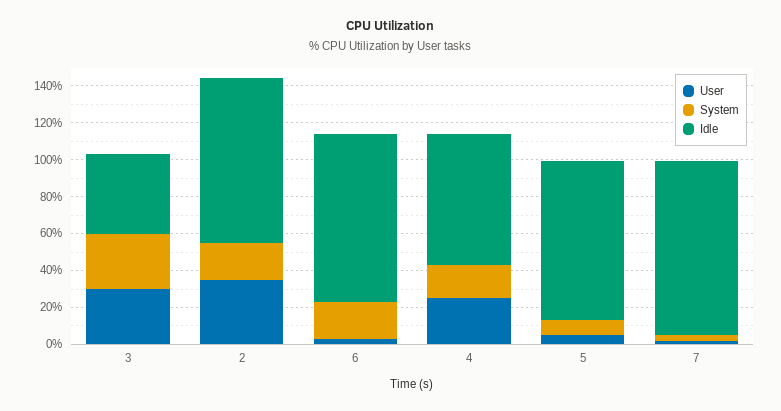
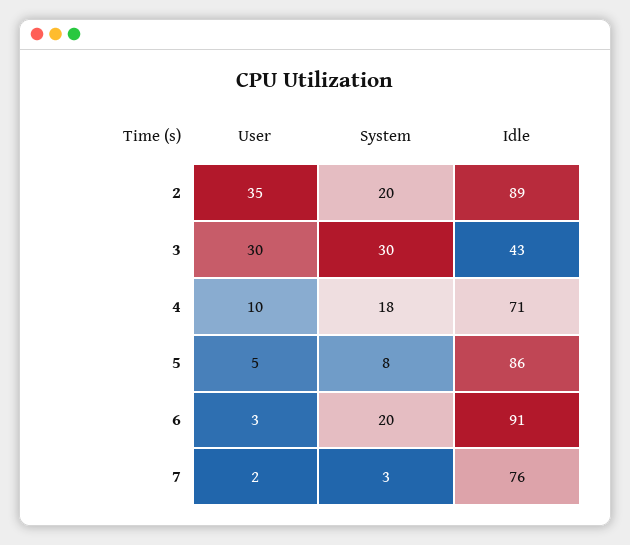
User, 4: 25 -> 10
Idle, 7: 95 -> 76

